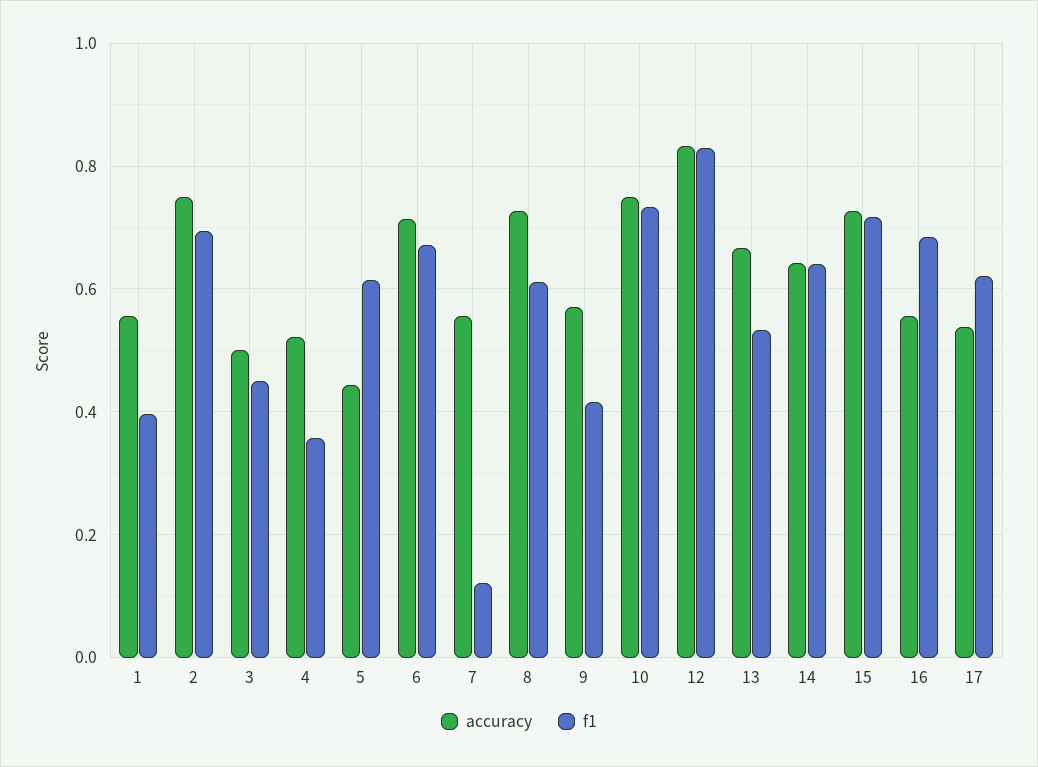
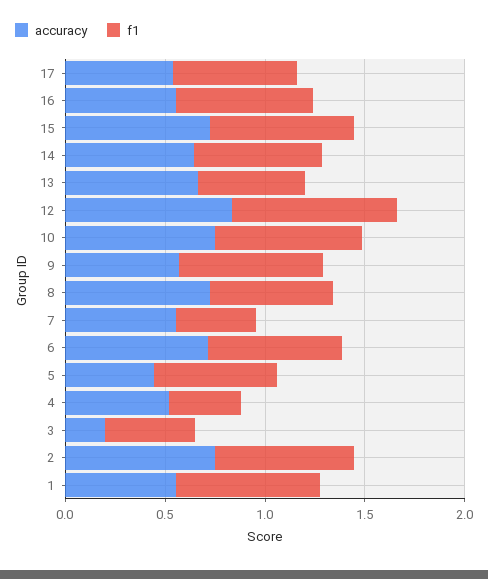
f1, 1: 0.4 -> 0.7
accuracy, 3: 0.5 -> 0.2
f1, 7: 0.12 -> 0.4
f1, 9: 0.42 -> 0.7

